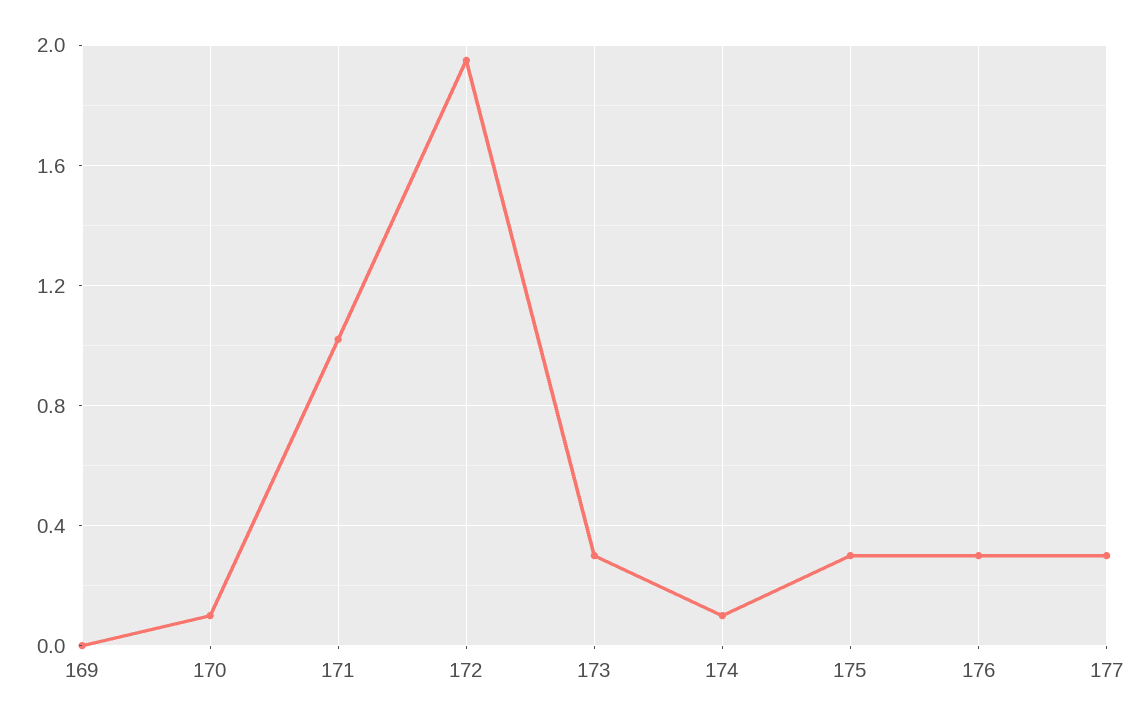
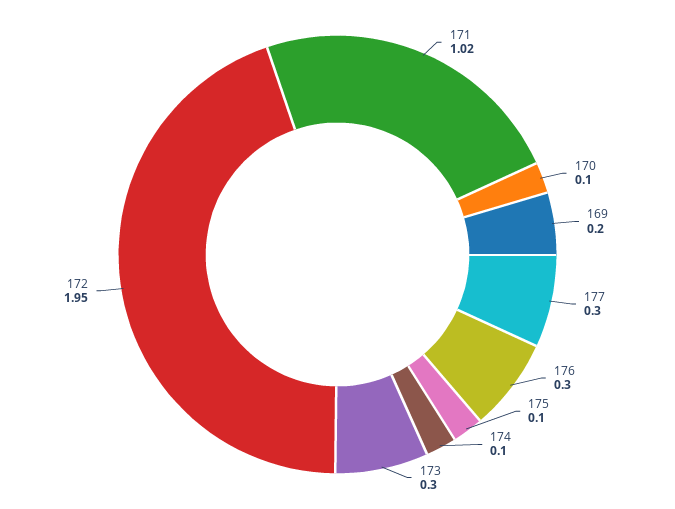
169: 0 -> 0.2
175: 0.3 -> 0.1

